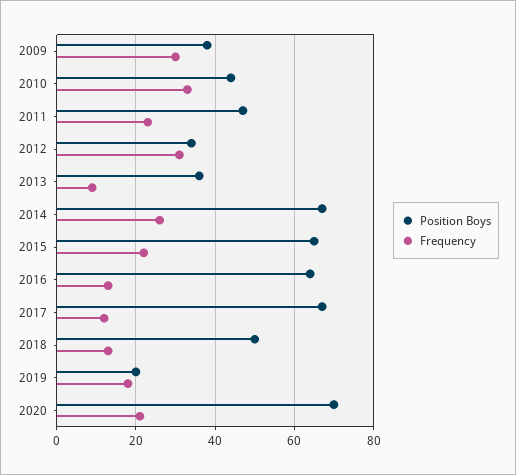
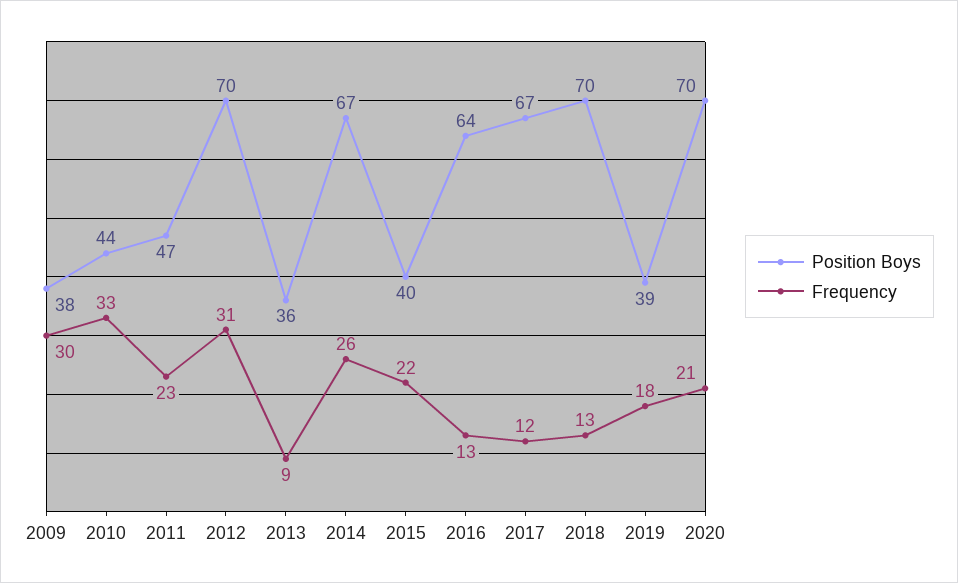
Position Boys, 2012: 35 -> 70
Position Boys, 2015: 65 -> 40
Position Boys, 2018: 50 -> 70
Position Boys, 2019: 20 -> 39

